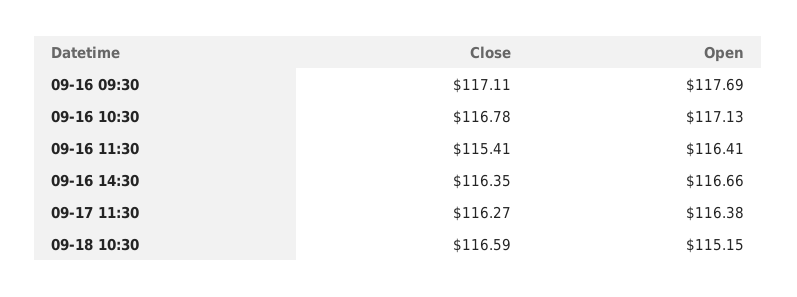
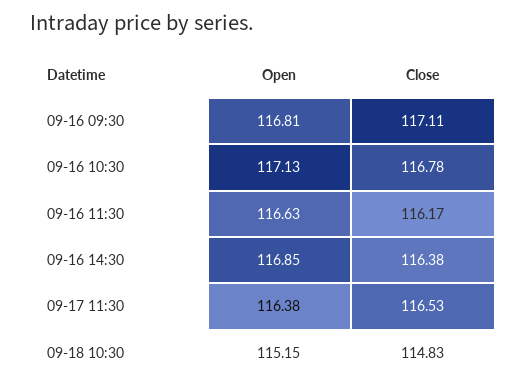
Open, 09-16 09:30: 117.69 -> 116.81
Close, 09-16 11:30: 115.41 -> 116.17
Open, 09-16 11:30: 116.41 -> 116.63
Close, 09-16 14:30: 116.35 -> 116.38
Open, 09-16 14:30: 116.66 -> 116.85
Close, 09-17 11:30: 116.27 -> 116.53
Close, 09-18 10:30: 116.59 -> 114.83

